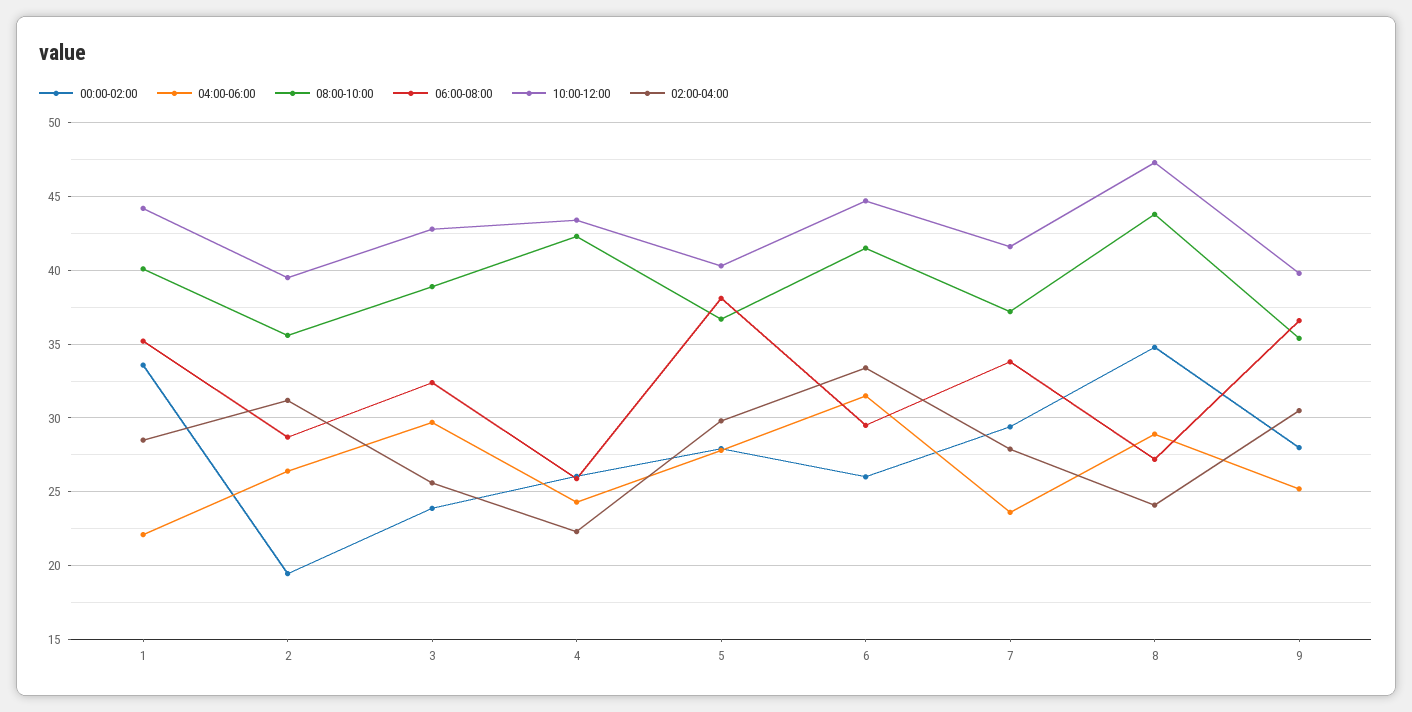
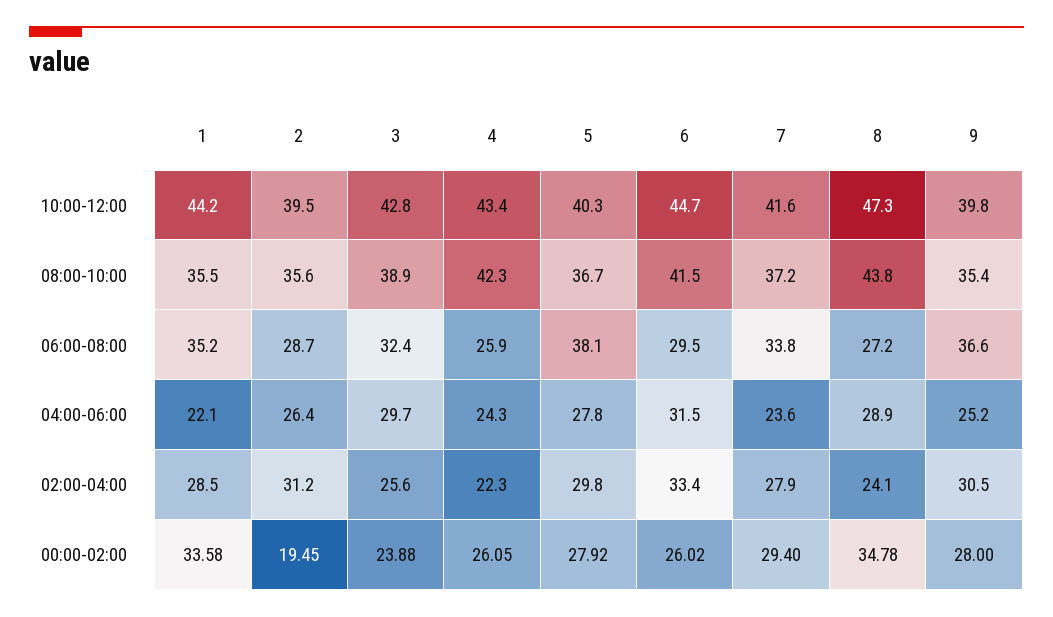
08:00-10:00, 1: 40 -> 35.5

